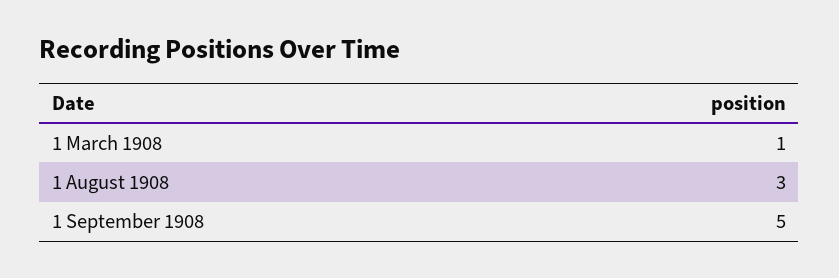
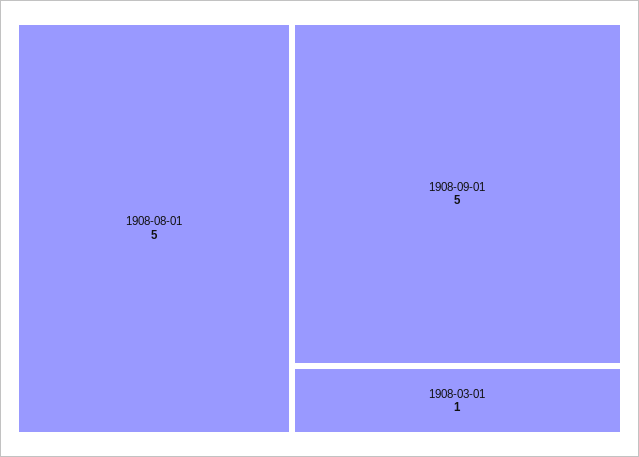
1 August 1908: 3 -> 5

